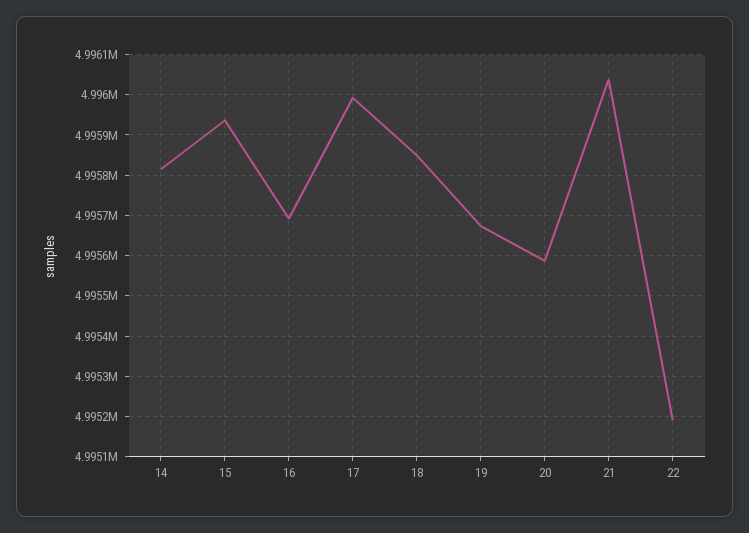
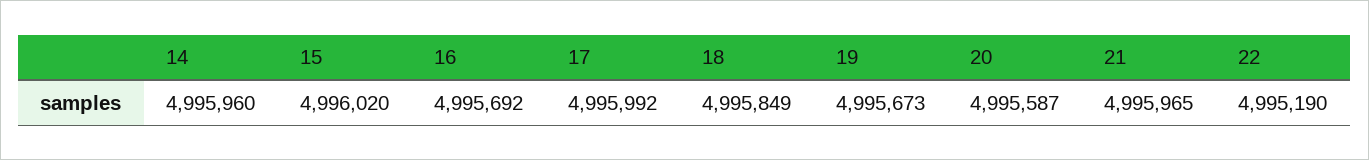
14: 4995820 -> 4995960
15: 4995940 -> 4996020
21: 4996040 -> 4995965

